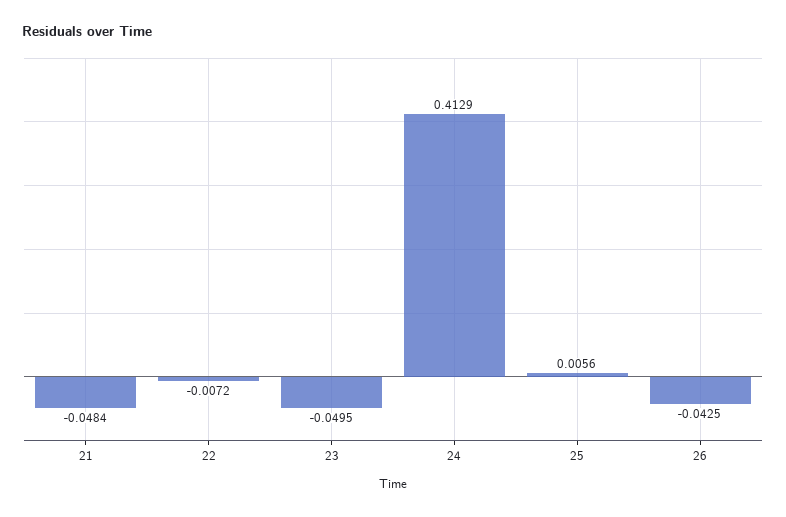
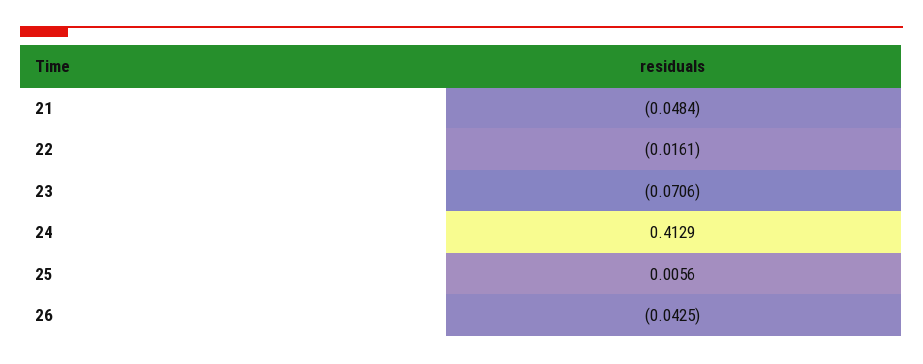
22: -0.0072 -> -0.0161
23: -0.0495 -> -0.0706

